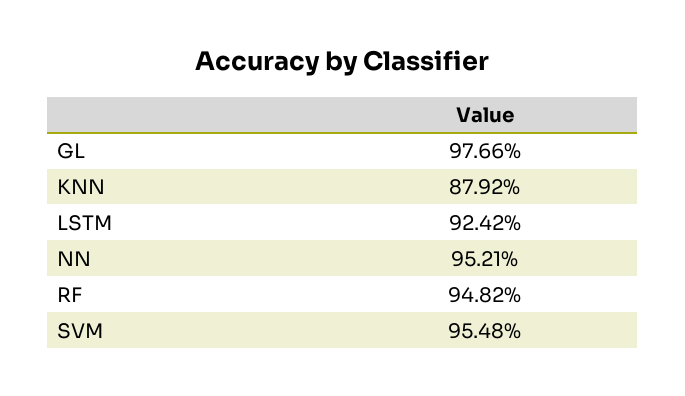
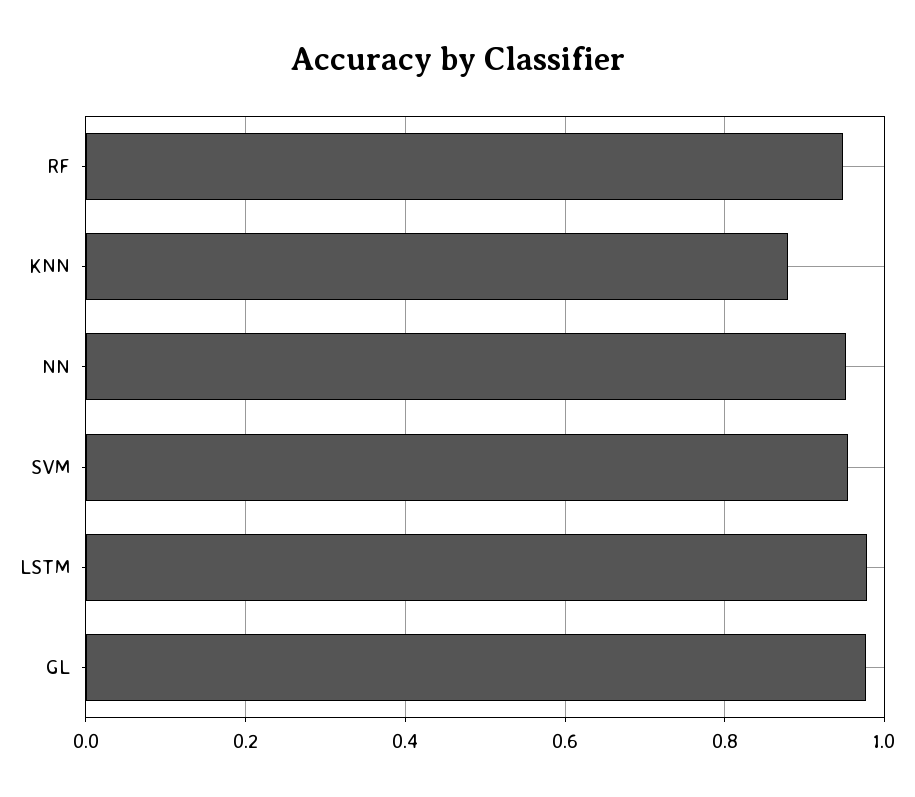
LSTM: 0.9242 -> 0.98

